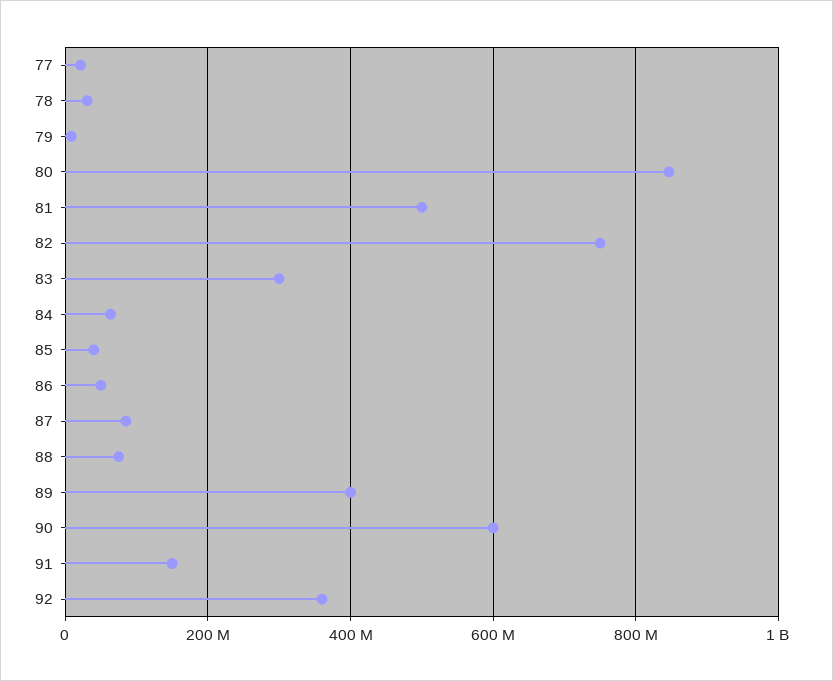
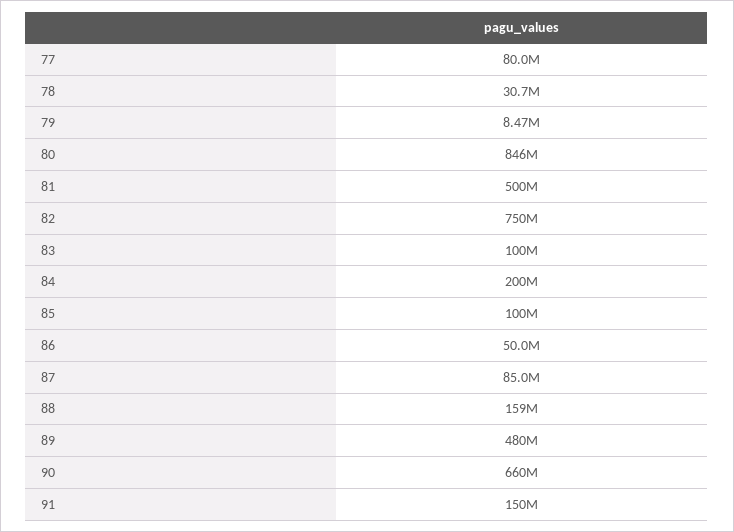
77: 20000000 -> 80000000
83: 300000000 -> 100000000
84: 60000000 -> 200000000
85: 40000000 -> 100000000
88: 80000000 -> 159000000
89: 400000000 -> 480000000
90: 600000000 -> 660000000
92: 360000000 -> none

